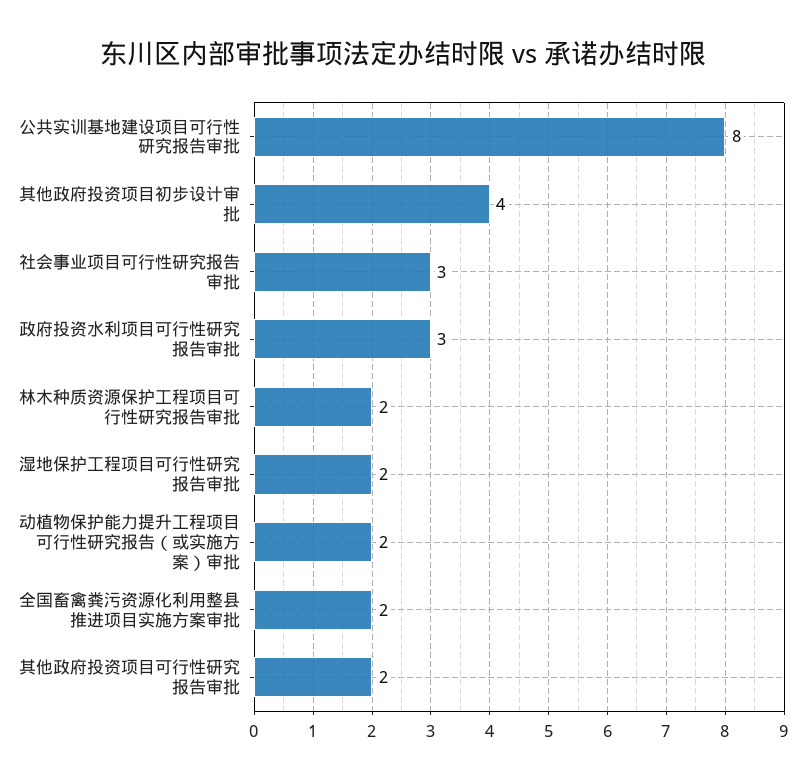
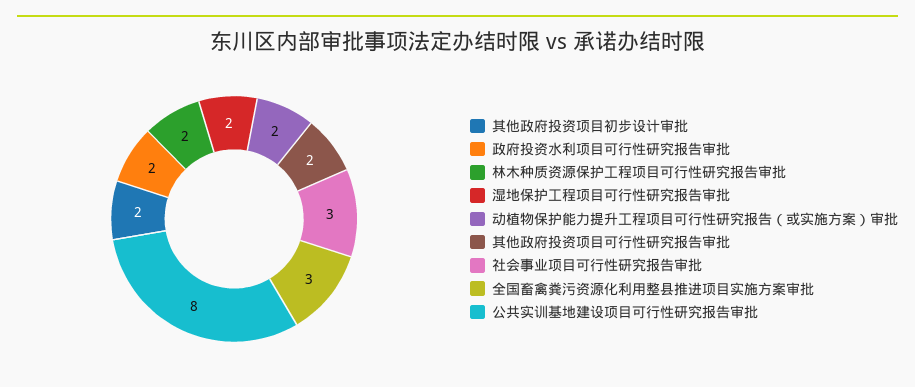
其他政府投资项目初步设计审批: 4 -> 2
政府投资水利项目可行性研究报告审批: 3 -> 2
全国畜禽粪污资源化利用整县推进项目实施方案审批: 2 -> 3

